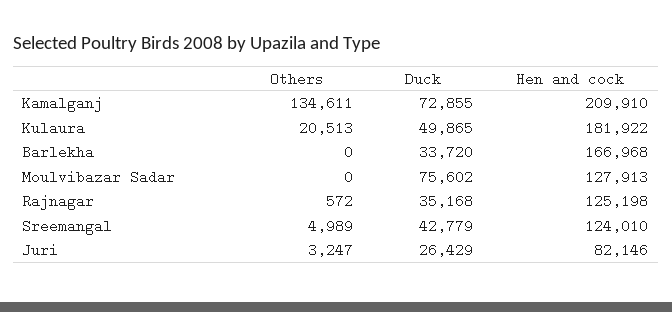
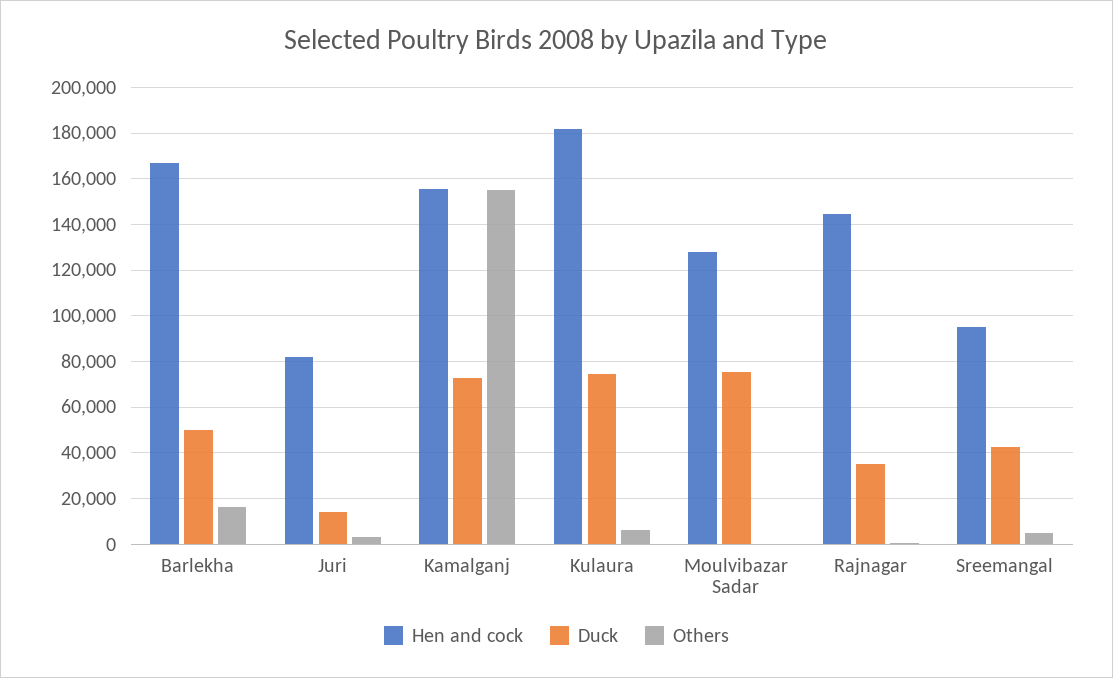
Others, Kamalganj: 134611 -> 155000
Hen and cock, Kamalganj: 209910 -> 155000
Others, Kulaura: 20513 -> 5000
Duck, Kulaura: 49865 -> 75000
Others, Barlekha: 0 -> 15000
Duck, Barlekha: 33720 -> 50000
Hen and cock, Rajnagar: 125198 -> 145000
Hen and cock, Sreemangal: 124010 -> 95000
Duck, Juri: 26429 -> 15000

